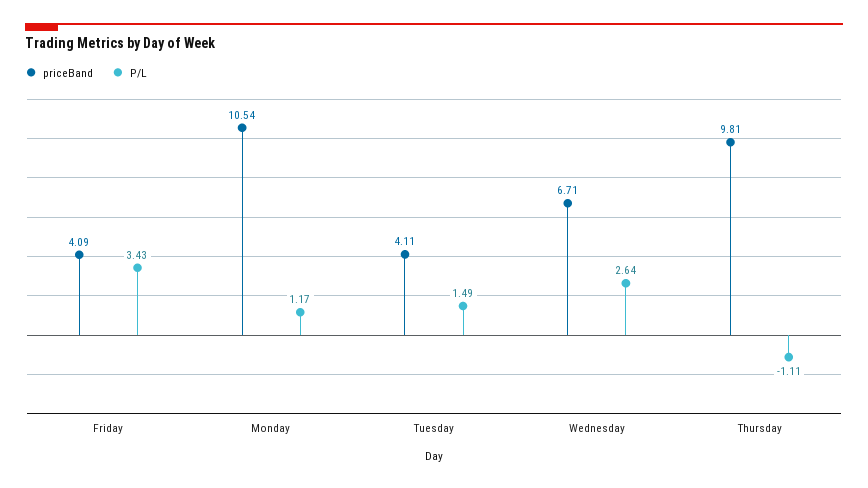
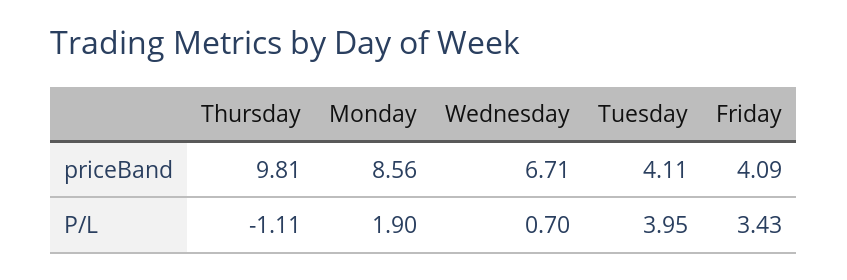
priceBand, Monday: 10.54 -> 8.56
P/L, Monday: 1.17 -> 1.9
P/L, Tuesday: 1.49 -> 3.95
P/L, Wednesday: 2.64 -> 0.7

